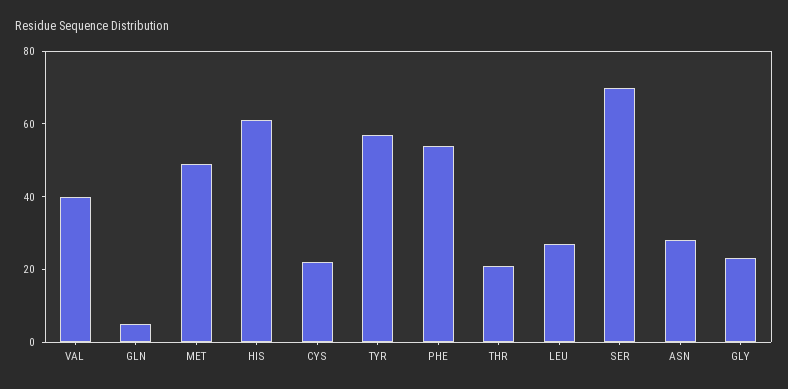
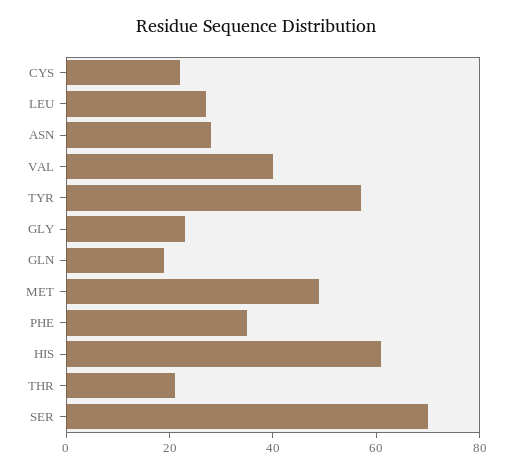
GLN: 5 -> 20
PHE: 55 -> 35

